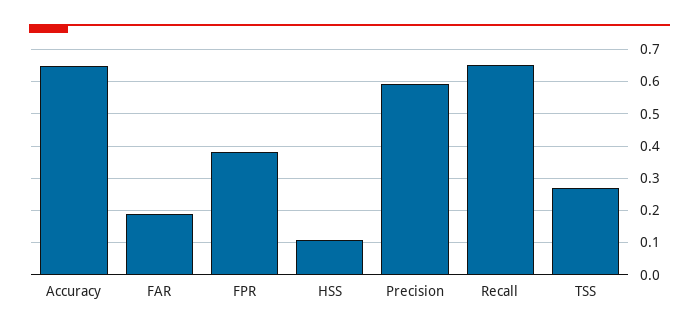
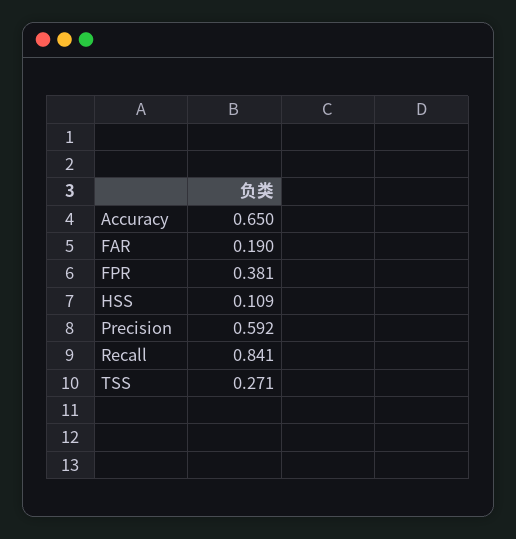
Recall: 0.66 -> 0.841

